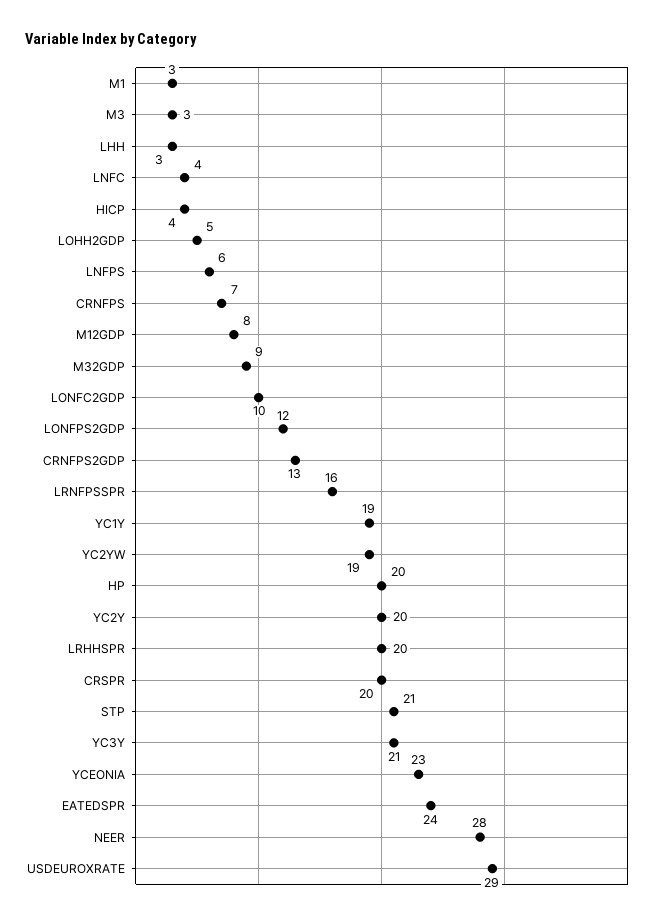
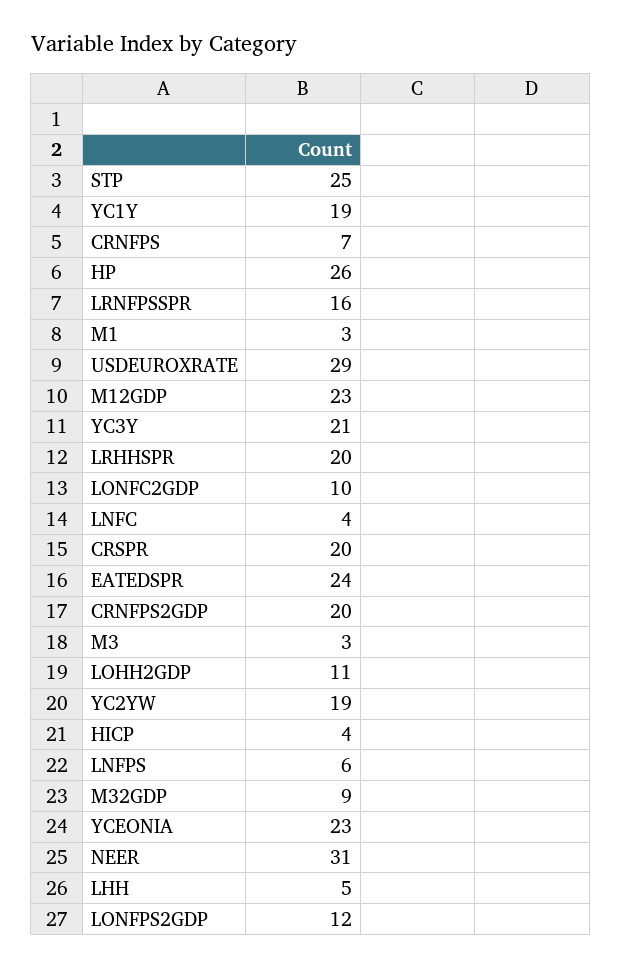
LHH: 3 -> 5
LOHH2GDP: 5 -> 11
M12GDP: 8 -> 23
CRNFPS2GDP: 13 -> 20
HP: 20 -> 26
YC2Y: 20 -> none
STP: 21 -> 25
NEER: 28 -> 31

